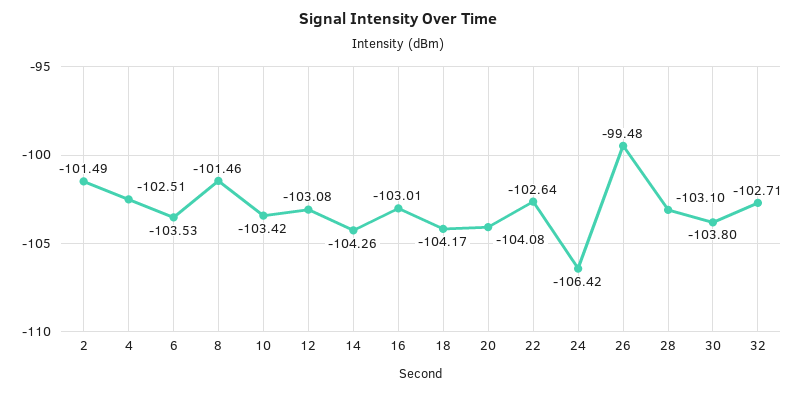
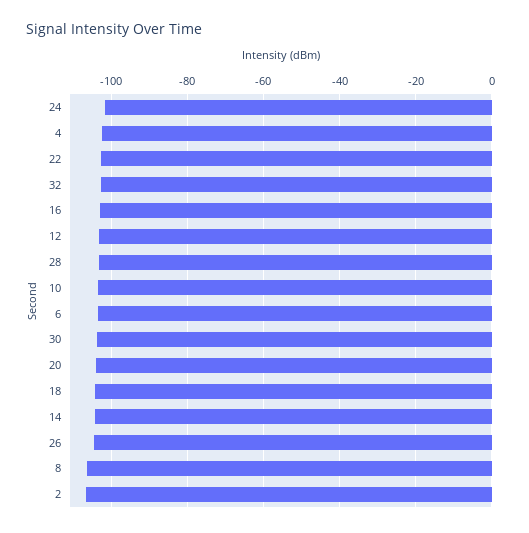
2: -101.49 -> -106
8: -101.46 -> -106
24: -106.42 -> -102
26: -99.48 -> -104

